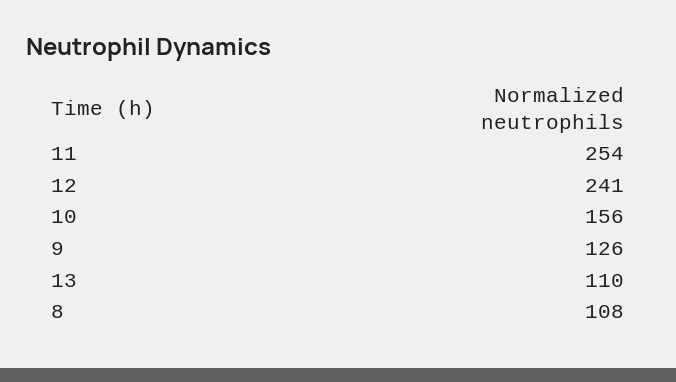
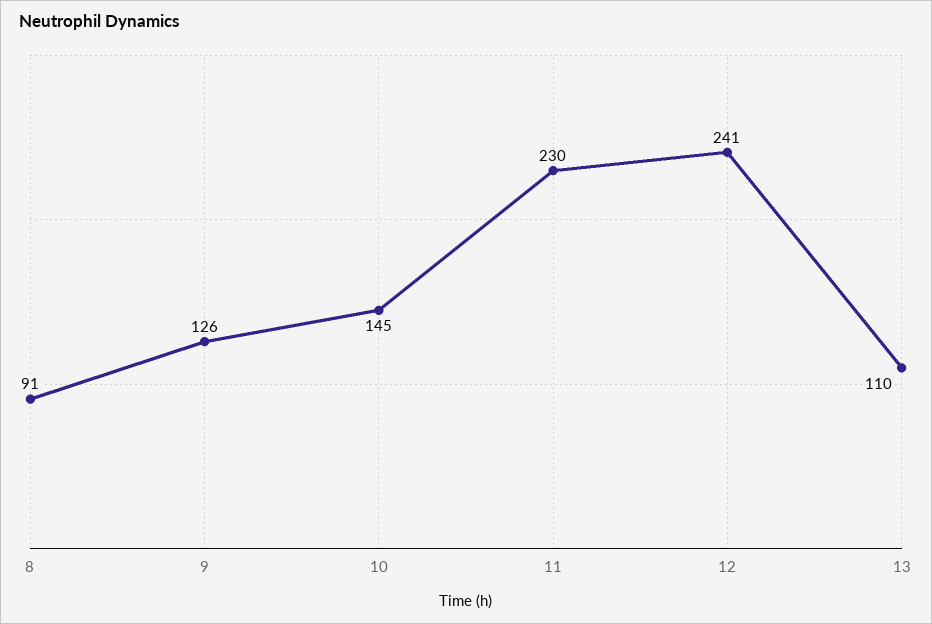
11: 254 -> 230
10: 156 -> 145
8: 108 -> 91

